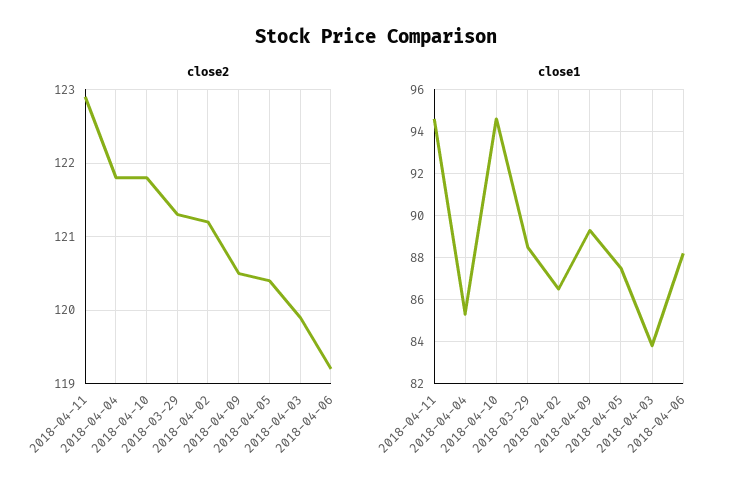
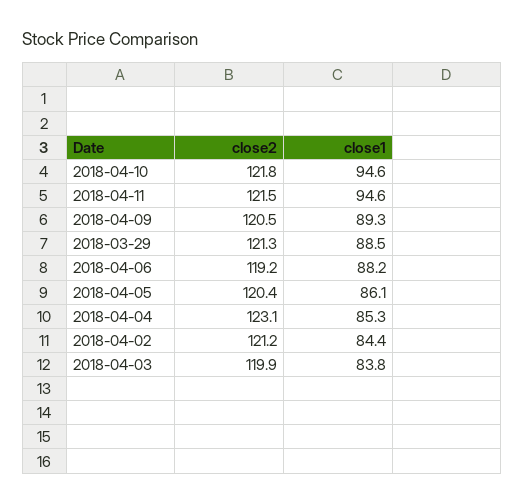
close2, 2018-04-11: 122.9 -> 121.5
close2, 2018-04-04: 121.8 -> 123.1
close1, 2018-04-02: 86.5 -> 84.4
close1, 2018-04-05: 87.5 -> 86.1

